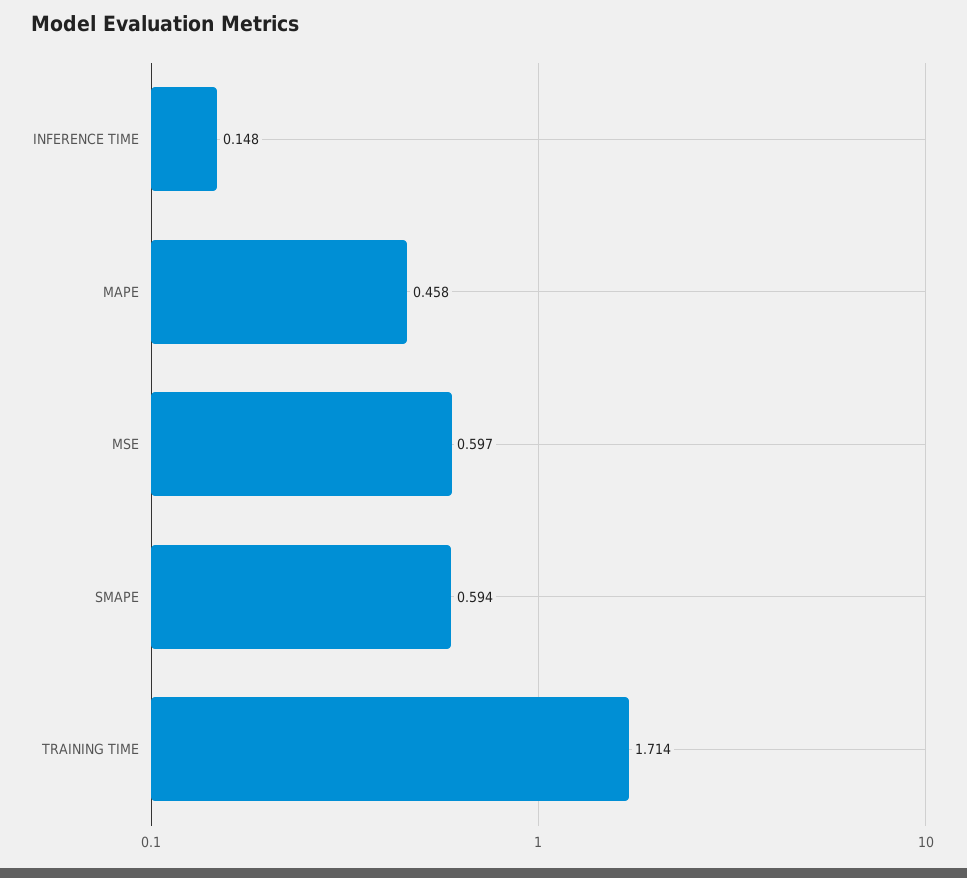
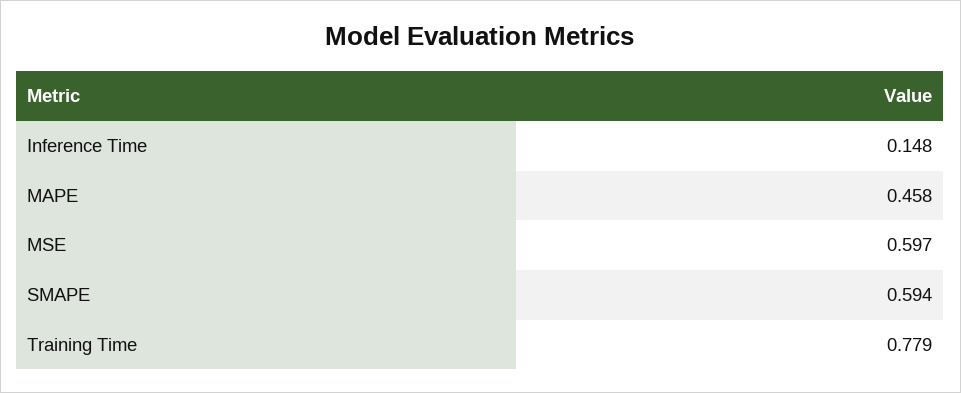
TRAINING TIME: 1.714 -> 0.779

